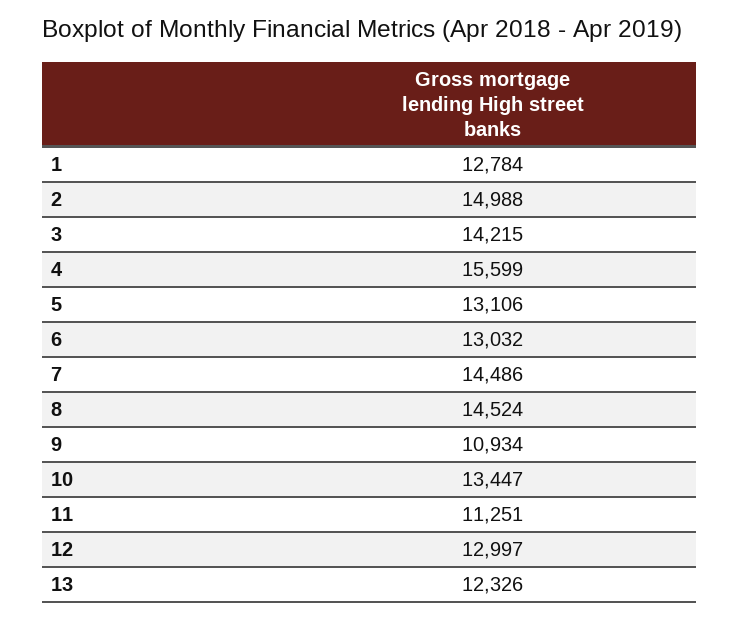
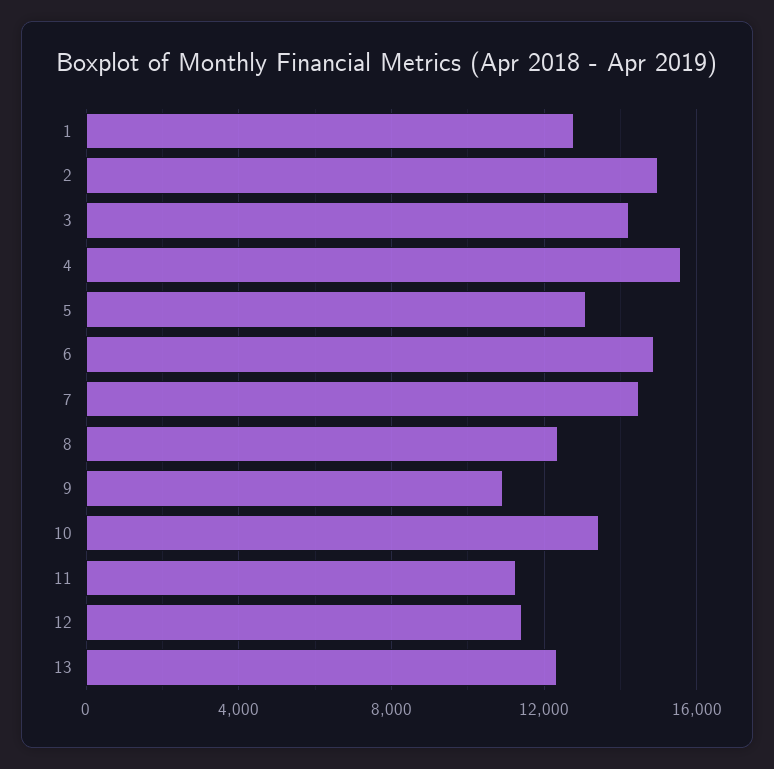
6: 13032 -> 15000
8: 14524 -> 12500
12: 12997 -> 11500

